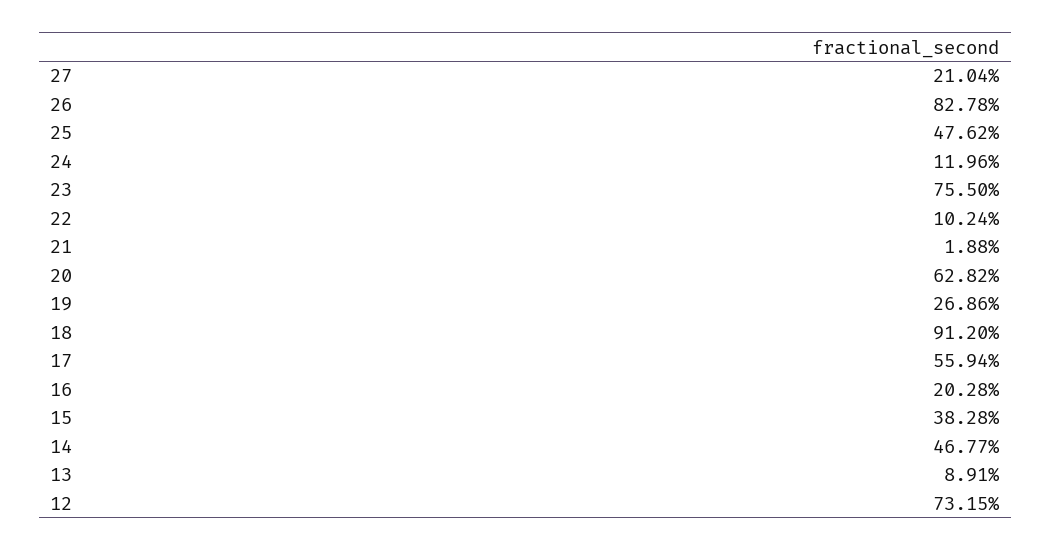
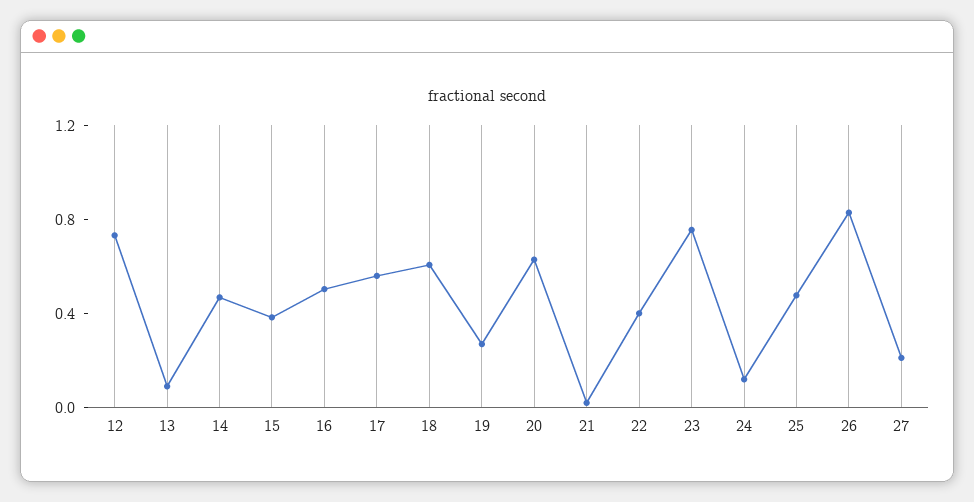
22: 0.1024 -> 0.4
18: 0.912 -> 0.6
16: 0.2028 -> 0.5

